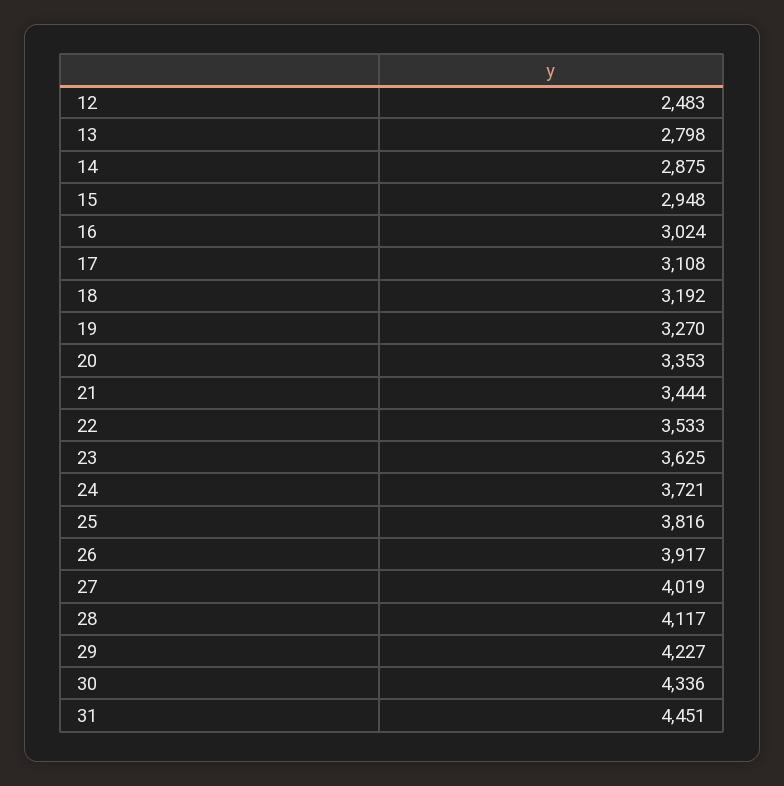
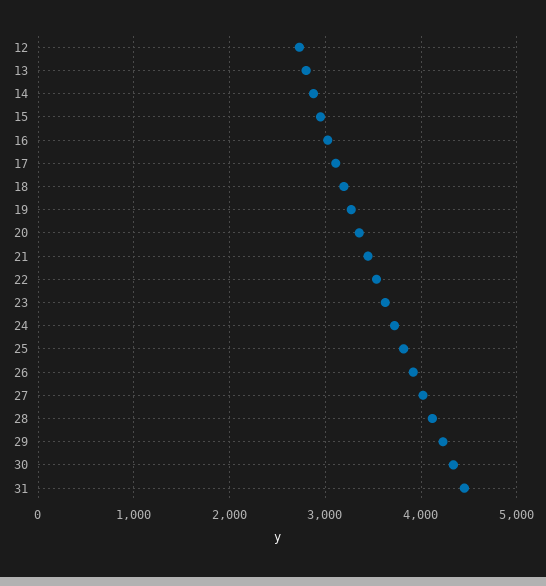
12: 2483 -> 2700

